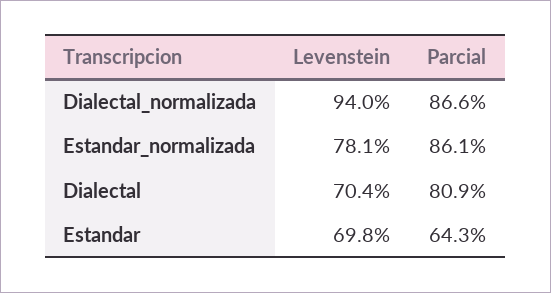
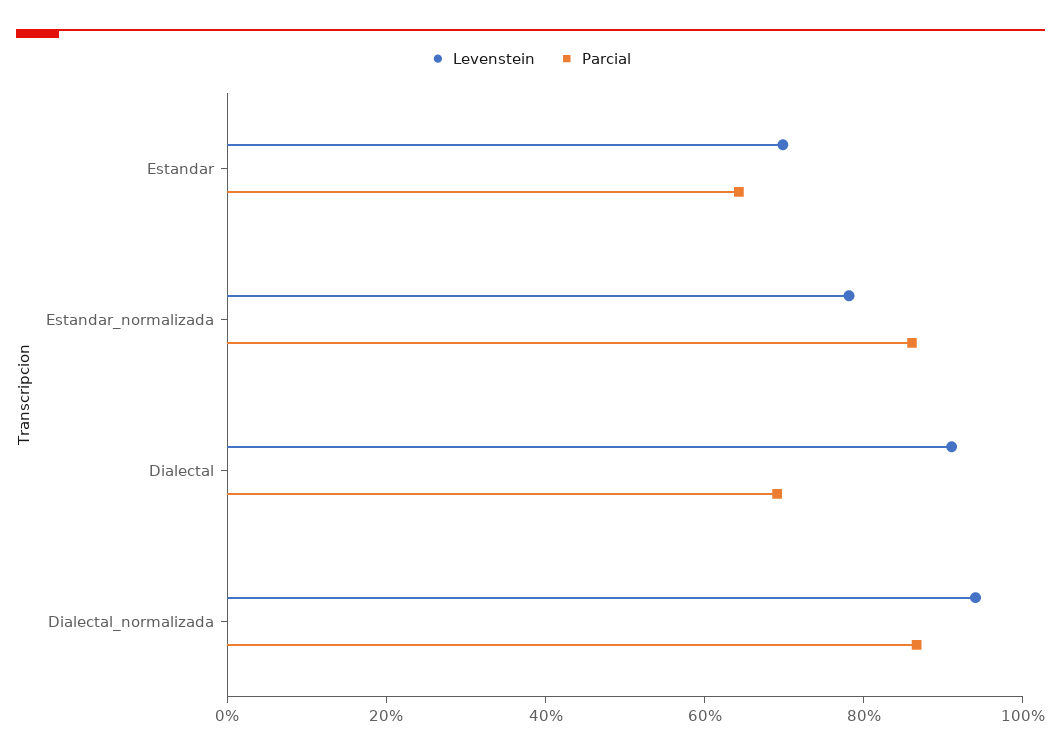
Levenstein, Dialectal: 70.4 -> 90
Parcial, Dialectal: 80.9 -> 70

